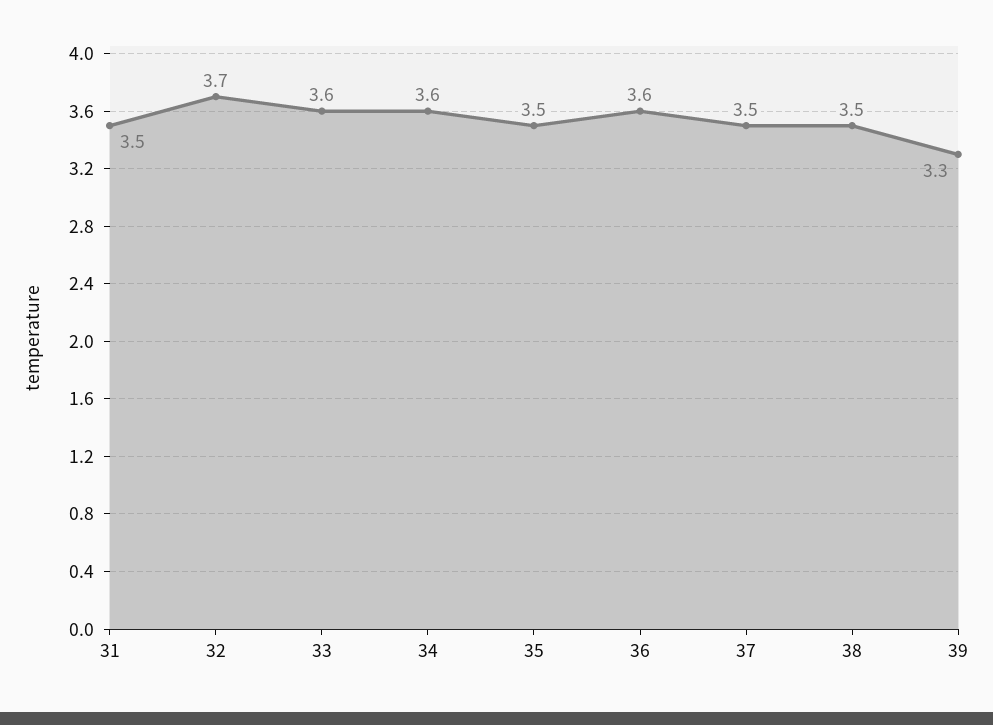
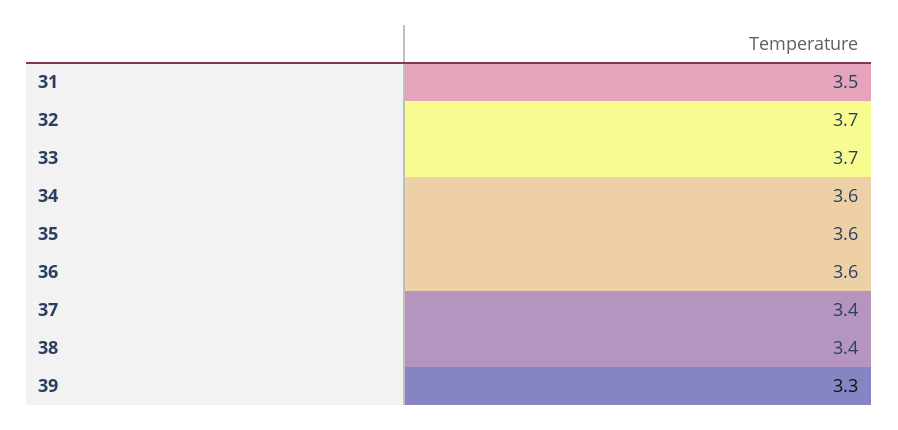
33: 3.6 -> 3.7
35: 3.5 -> 3.6
37: 3.5 -> 3.4
38: 3.5 -> 3.4

